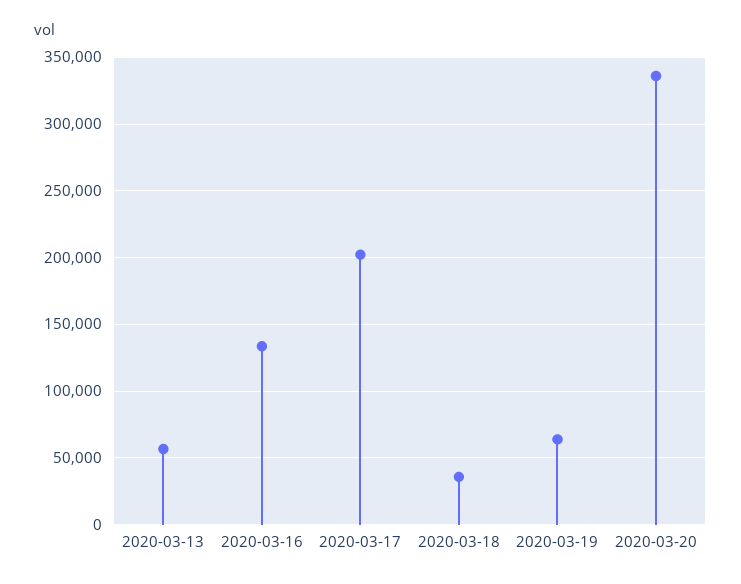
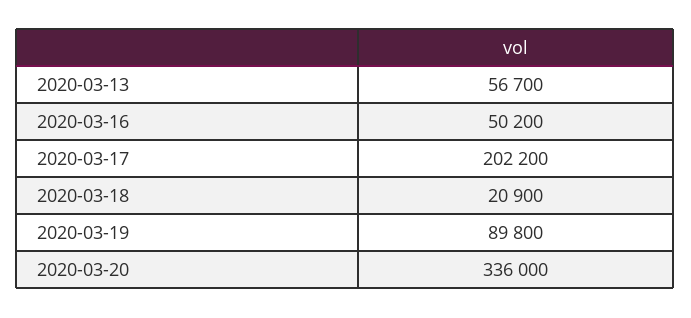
2020-03-16: 135000 -> 50200
2020-03-18: 35000 -> 20900
2020-03-19: 65000 -> 89800

